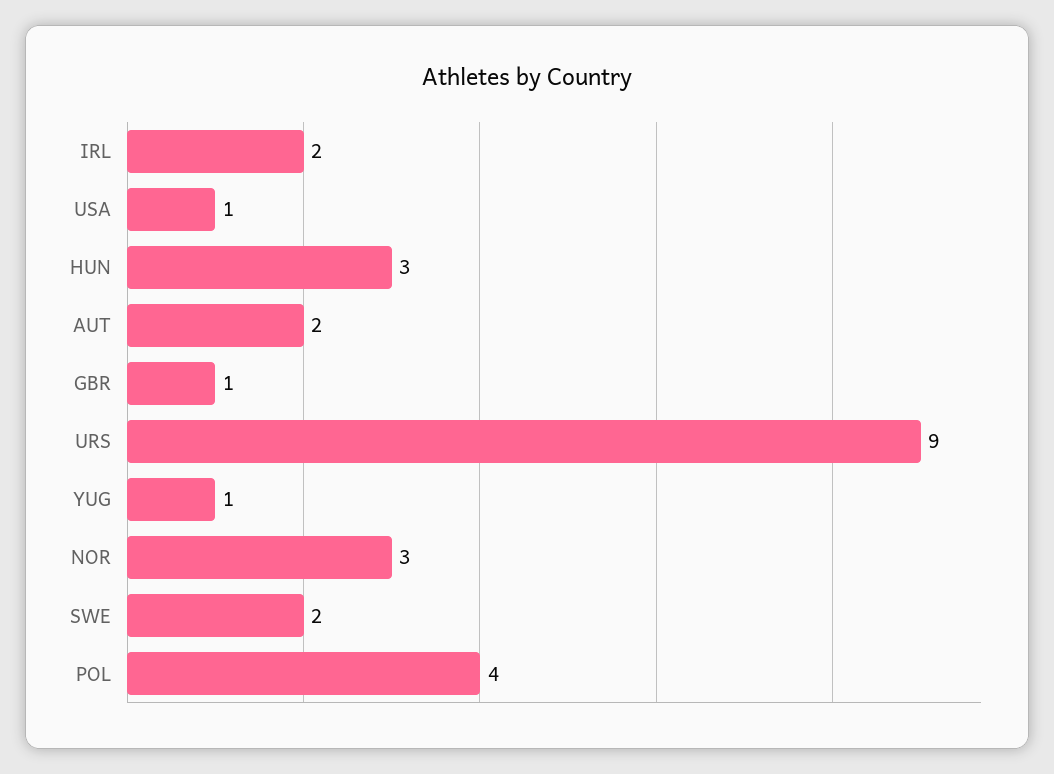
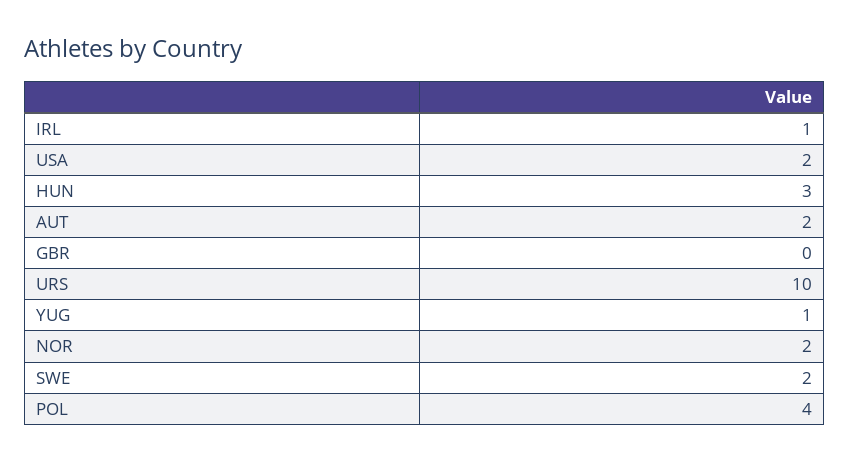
IRL: 2 -> 1
USA: 1 -> 2
GBR: 1 -> 0
URS: 9 -> 10
NOR: 3 -> 2

